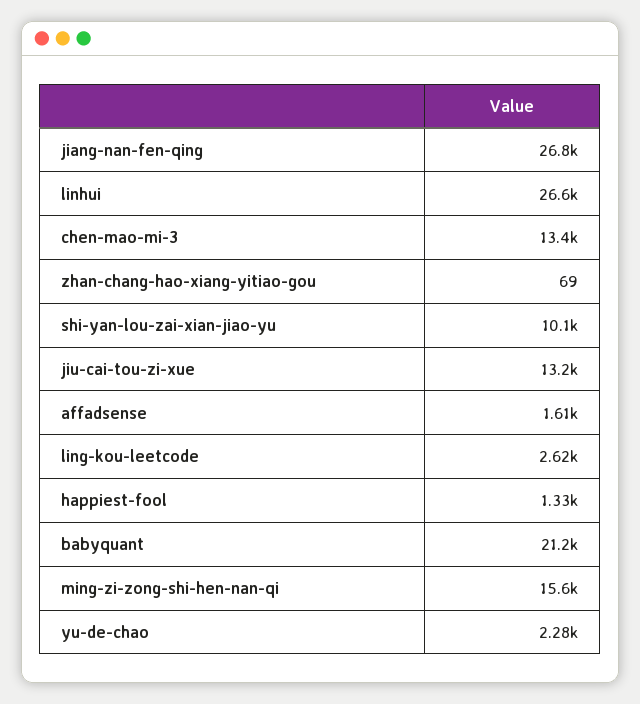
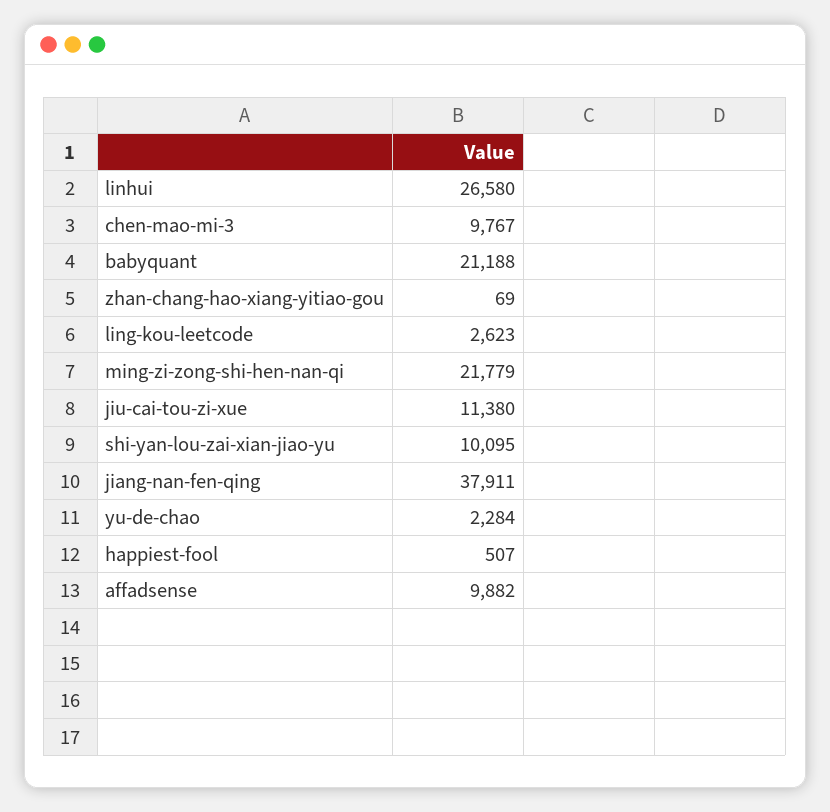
jiang-nan-fen-qing: 26800 -> 37911
chen-mao-mi-3: 13400 -> 9767
jiu-cai-tou-zi-xue: 13200 -> 11380
affadsense: 1610 -> 9882
happiest-fool: 1330 -> 507
ming-zi-zong-shi-hen-nan-qi: 15600 -> 21779

